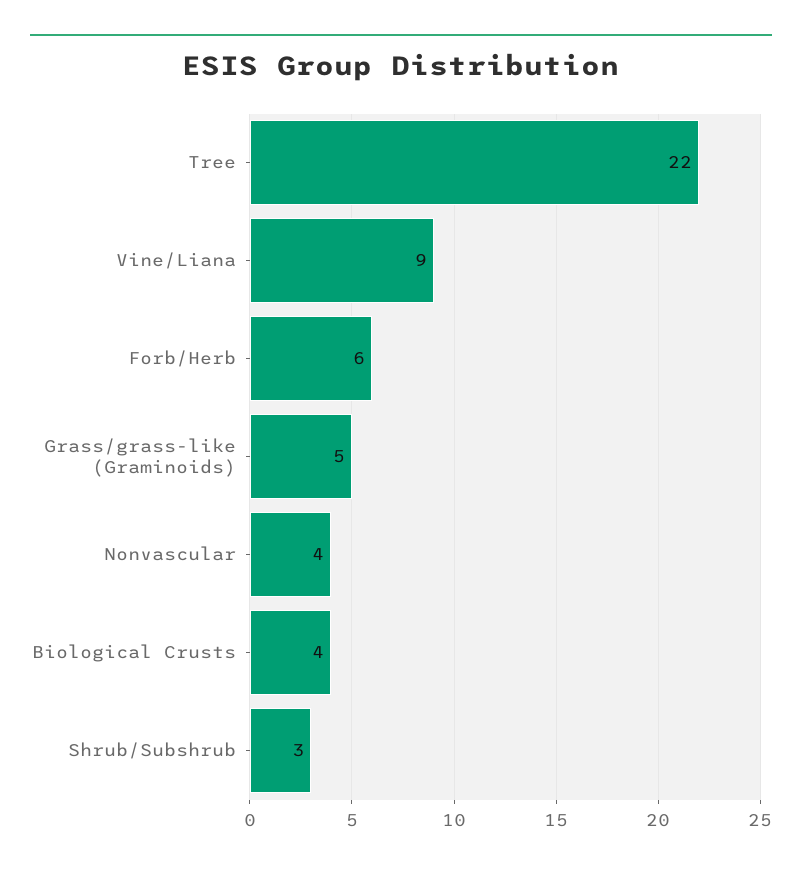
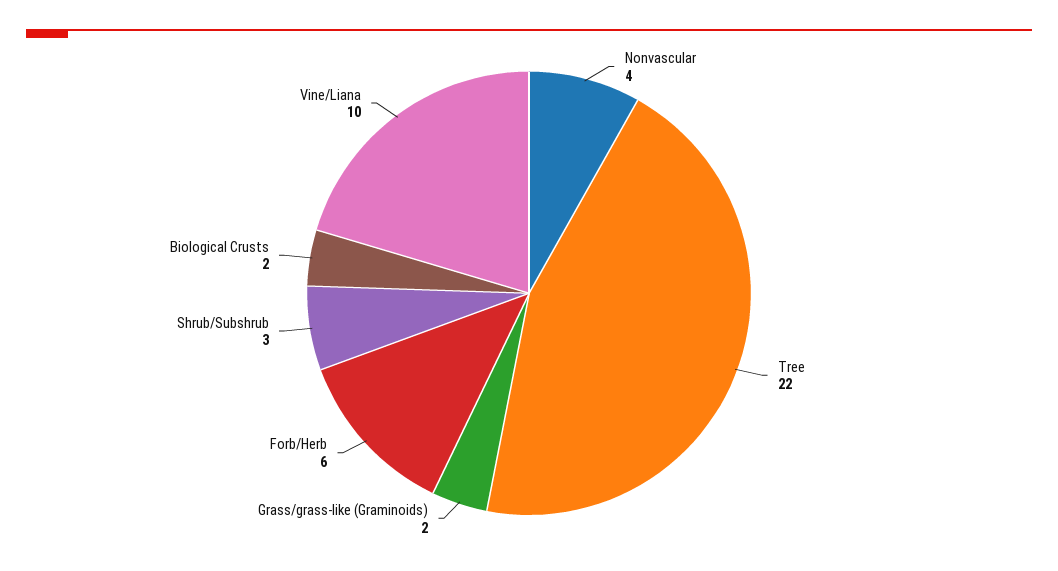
Vine/Liana: 9 -> 10
Grass/grass-like (Graminoids): 5 -> 2
Biological Crusts: 4 -> 2

